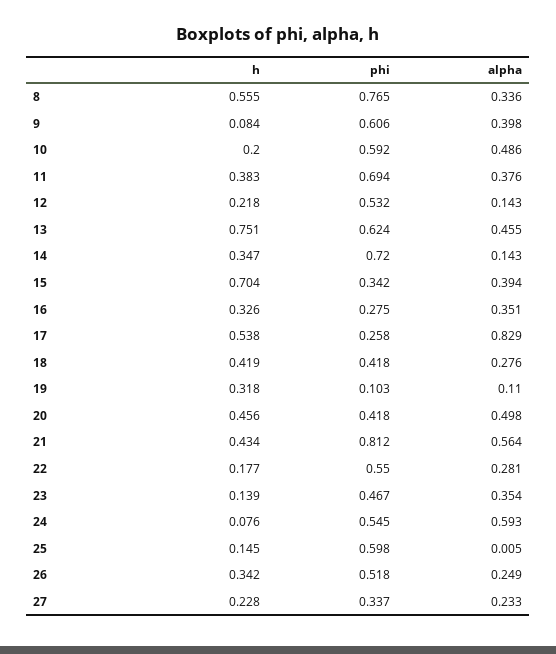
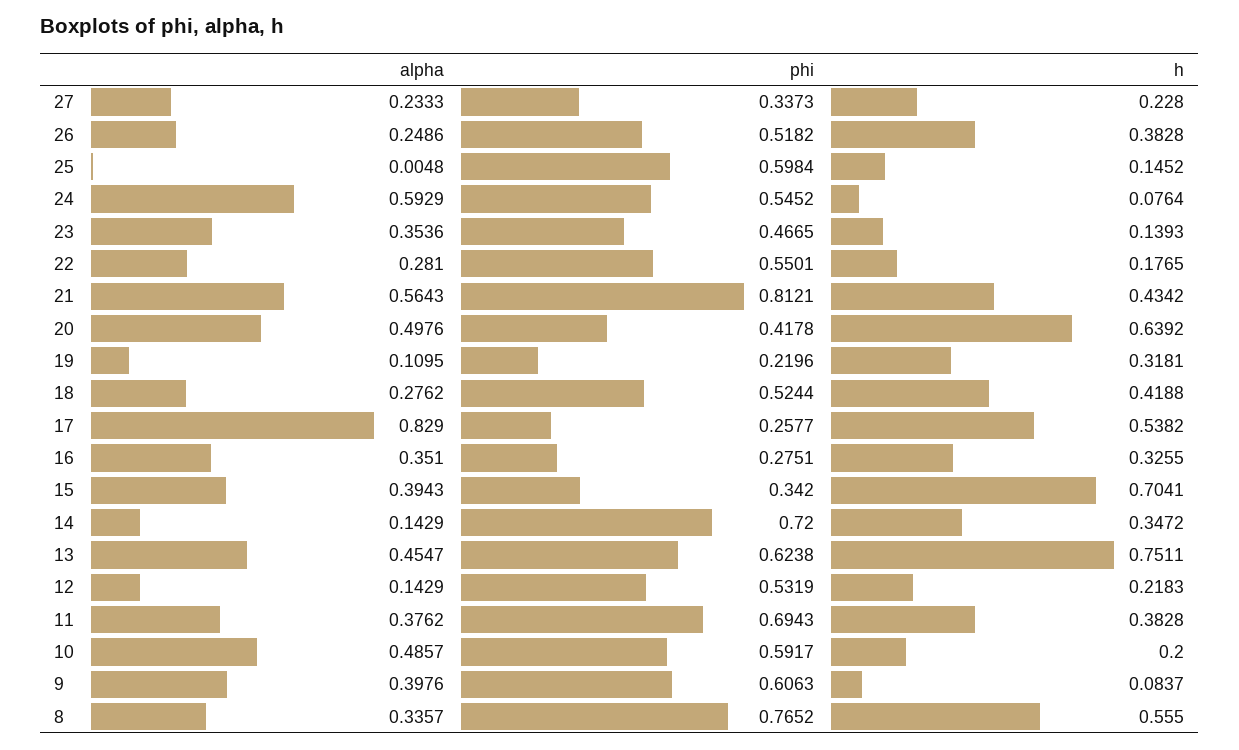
phi, 18: 0.418 -> 0.5244
phi, 19: 0.103 -> 0.2196
h, 20: 0.456 -> 0.6392
h, 26: 0.342 -> 0.3828

